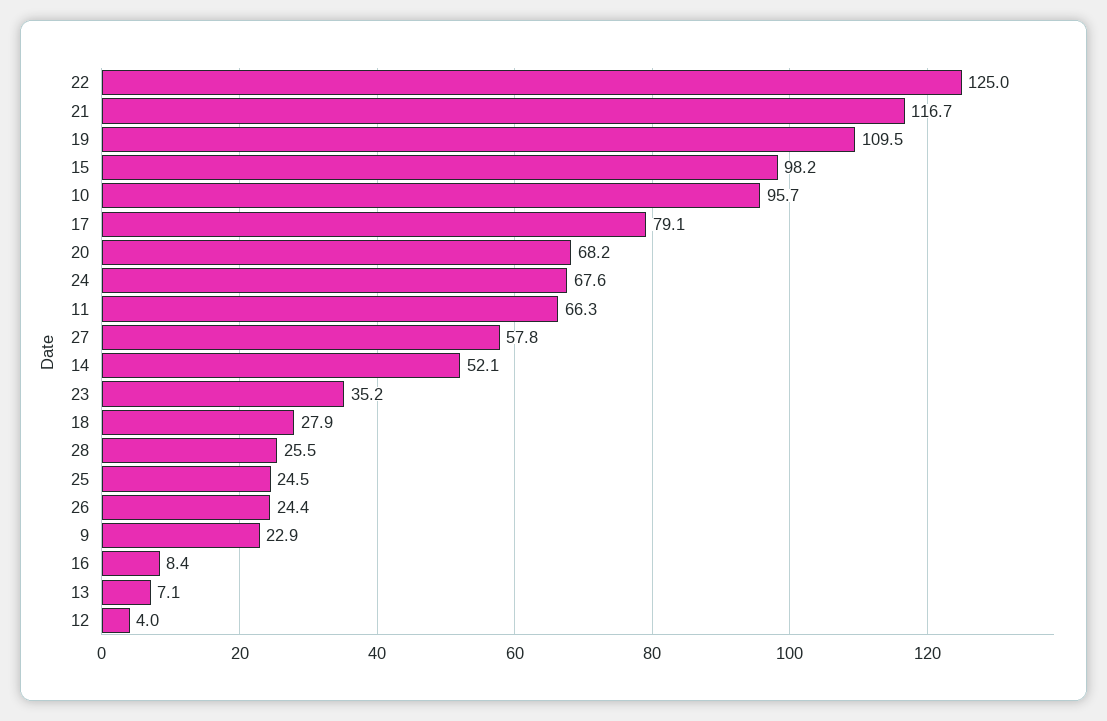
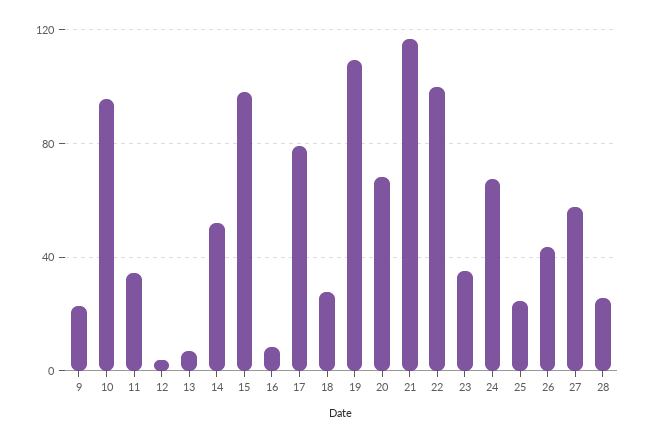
22: 125 -> 100
11: 66.3 -> 35
26: 24.4 -> 45

